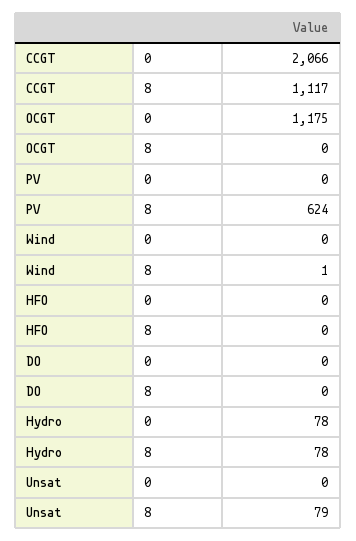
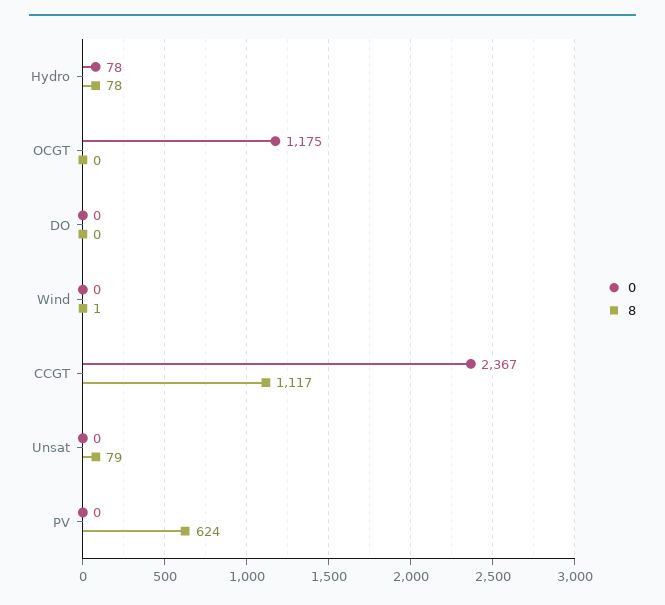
0, CCGT: 2066 -> 2367
0, HFO: 0 -> none
8, HFO: 0 -> none

